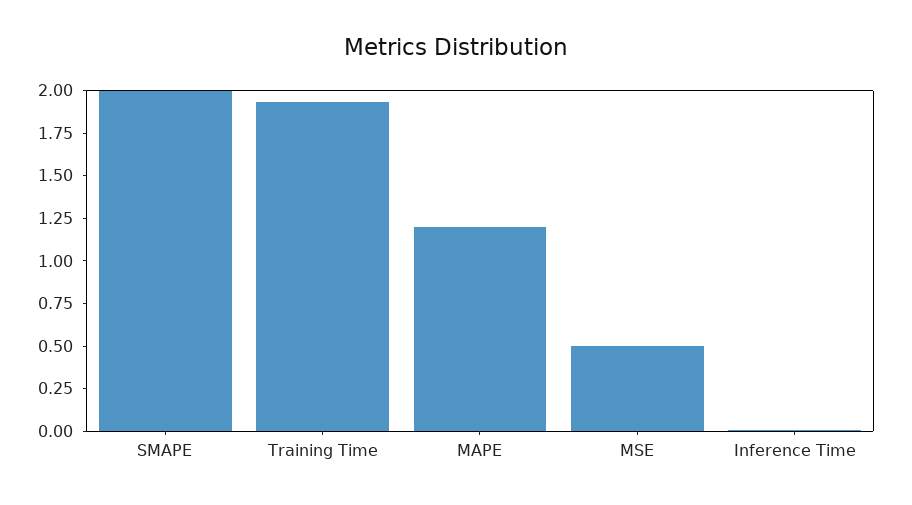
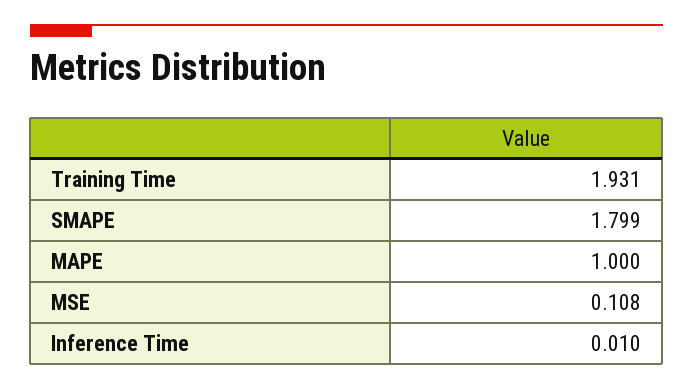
SMAPE: 2 -> 1.799
MAPE: 1.2 -> 1
MSE: 0.5 -> 0.108

